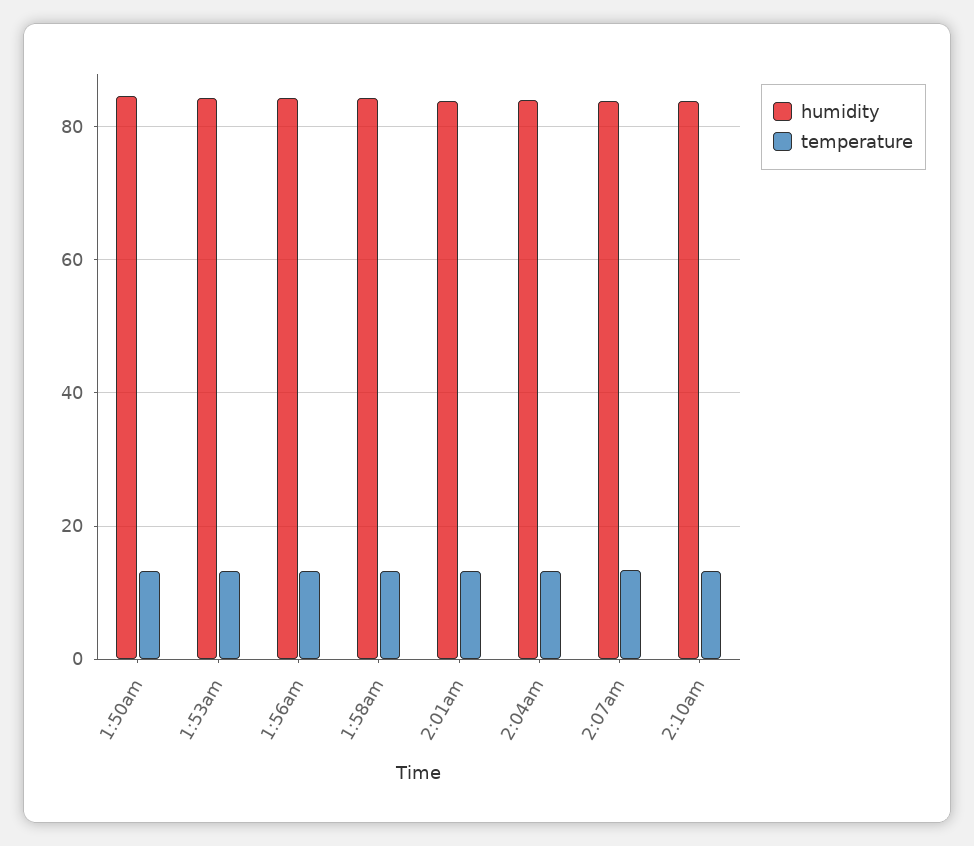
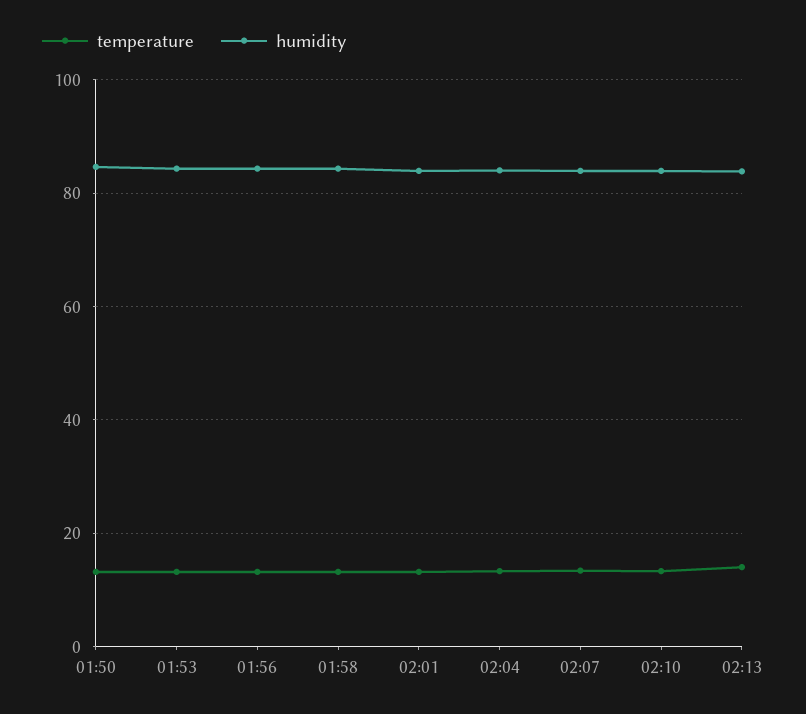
temperature, 02:13: none -> 14
humidity, 02:13: none -> 84

